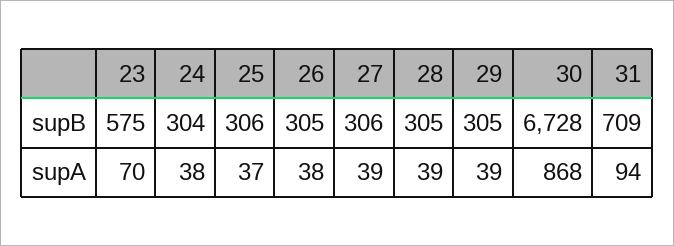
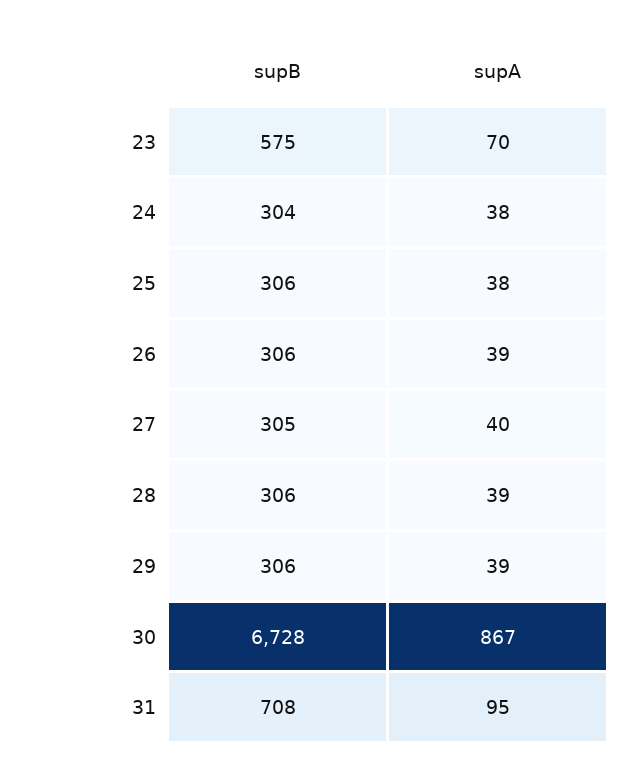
26, supB: 305 -> 306
27, supB: 306 -> 305
28, supB: 305 -> 306
29, supB: 305 -> 306
31, supB: 709 -> 708
25, supA: 37 -> 38
26, supA: 38 -> 39
27, supA: 39 -> 40
30, supA: 868 -> 867
31, supA: 94 -> 95

